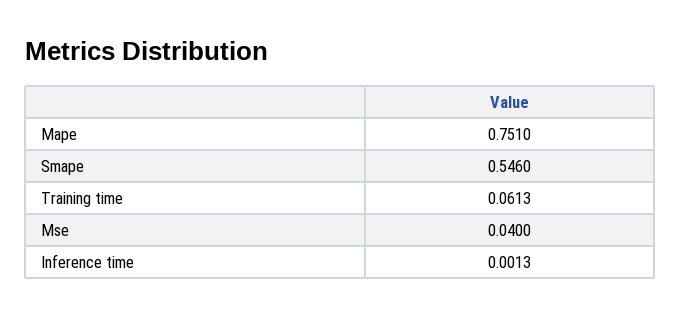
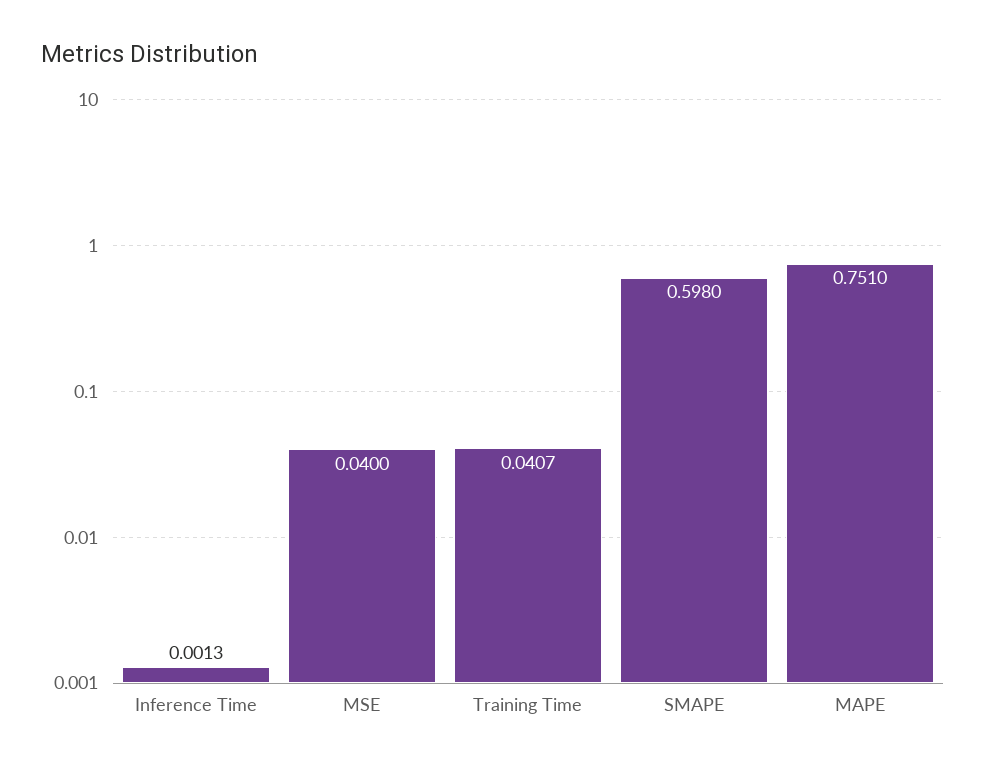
Smape: 0.546 -> 0.598
Training time: 0.0613 -> 0.0407

